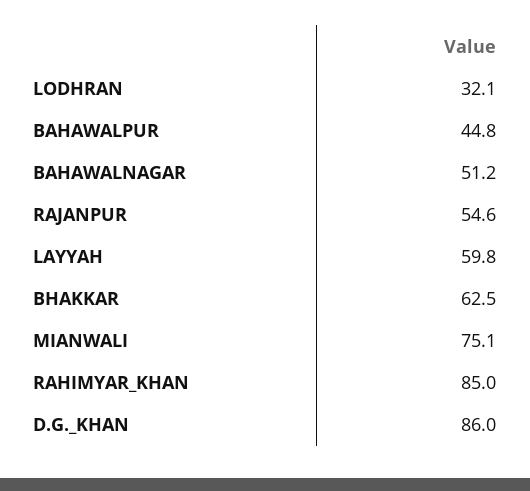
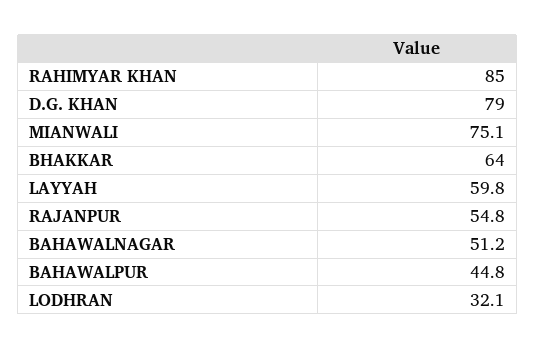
RAJANPUR: 54.6 -> 54.8
BHAKKAR: 62.5 -> 64
D.G._KHAN: 86 -> 79

